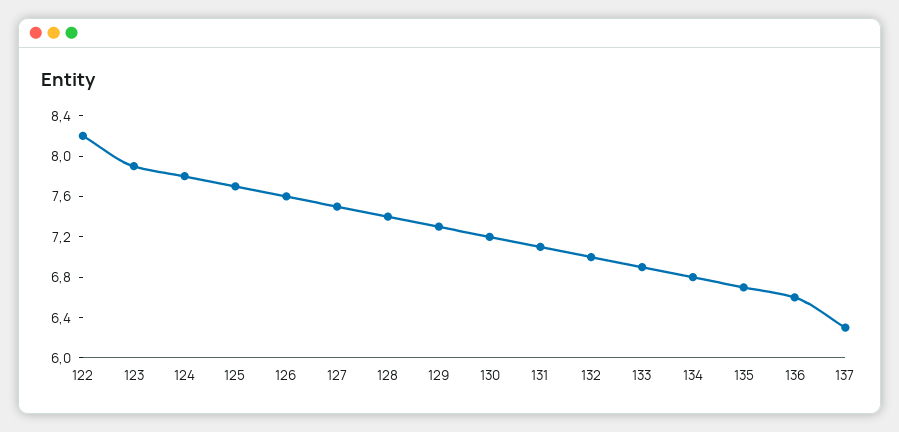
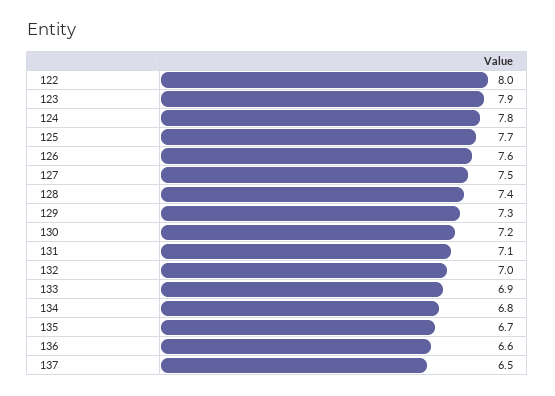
122: 8.2 -> 8
137: 6.3 -> 6.5

